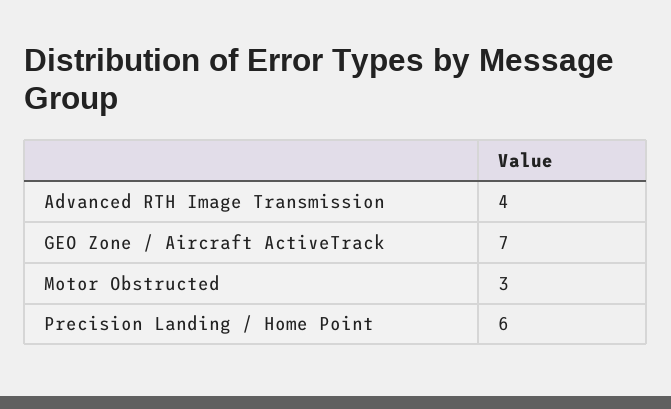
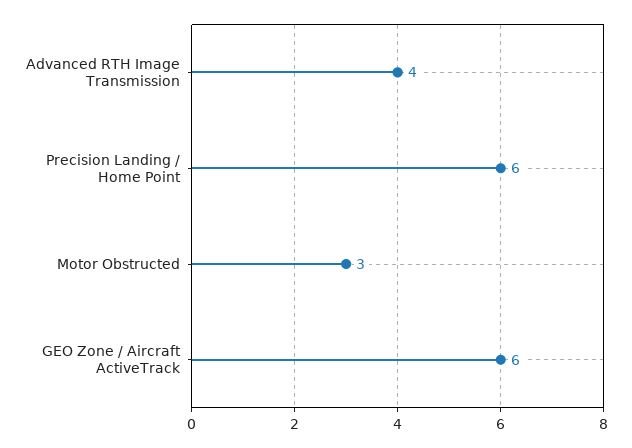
GEO Zone / Aircraft ActiveTrack: 7 -> 6

